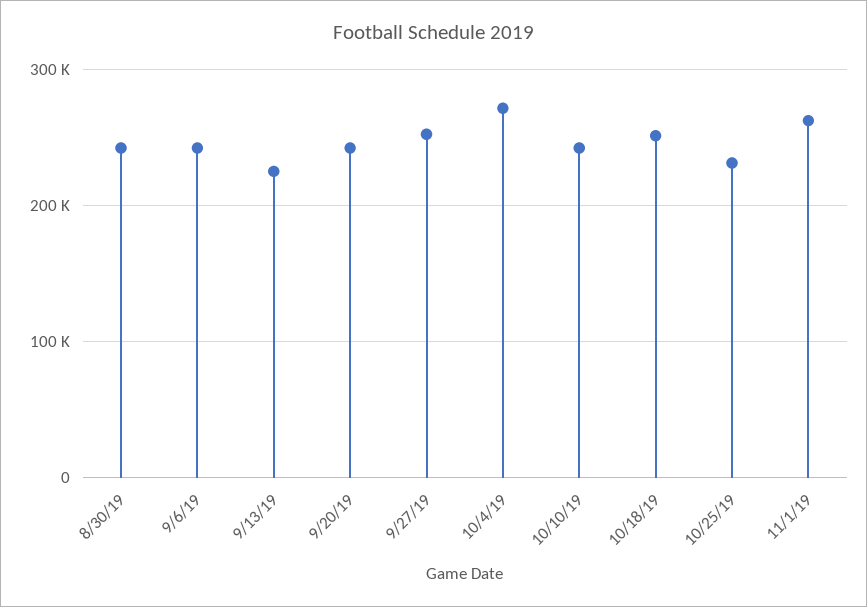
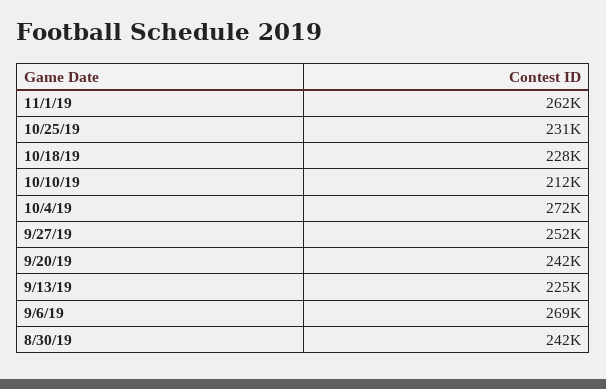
9/6/19: 240000 -> 269000
10/10/19: 240000 -> 212000
10/18/19: 250000 -> 228000

